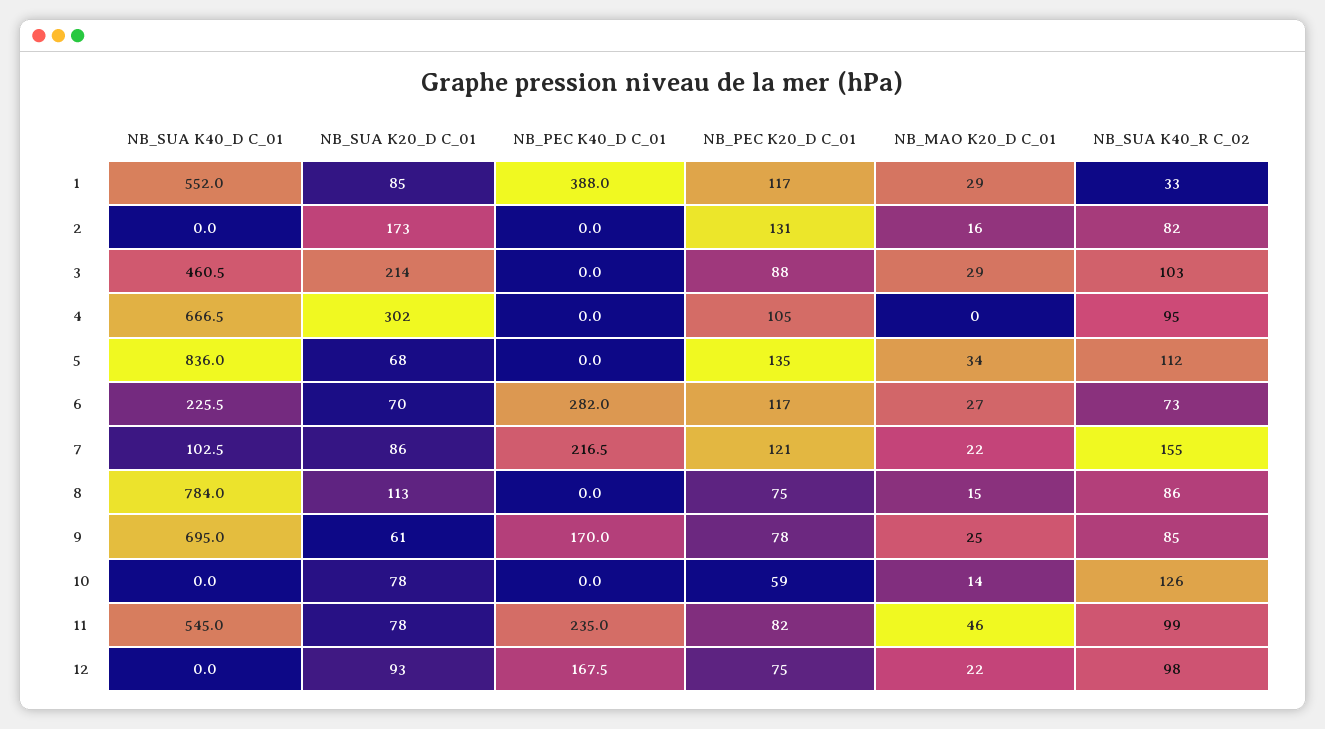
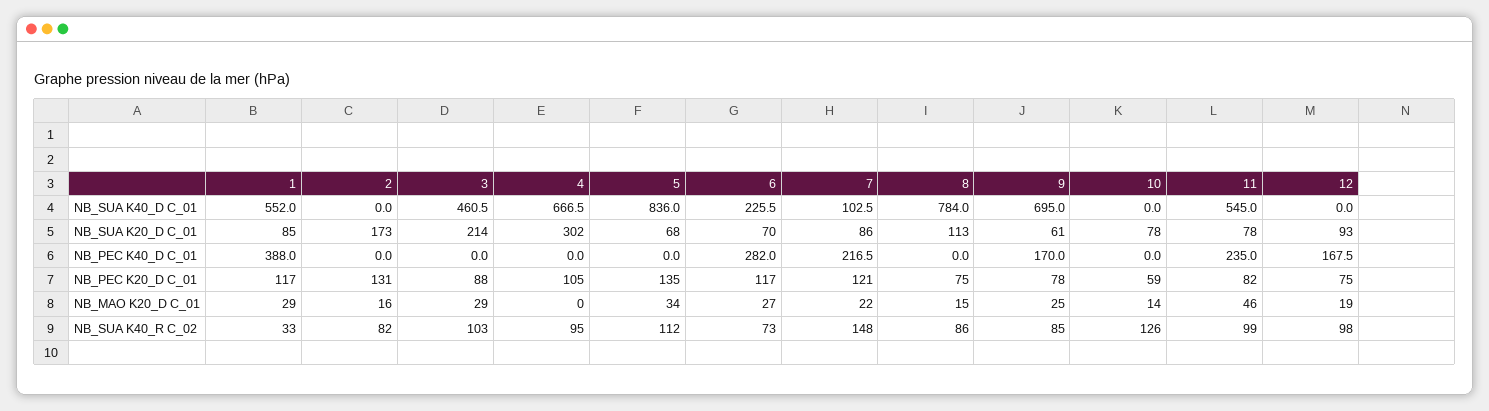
NB_SUA K40_R C_02, 7: 155 -> 148
NB_MAO K20_D C_01, 12: 22 -> 19

